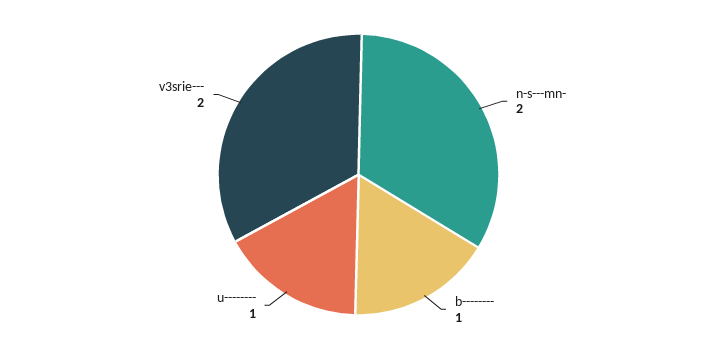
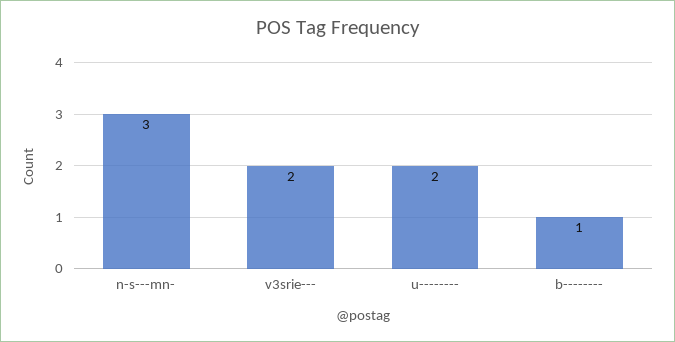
n-s---mn-: 2 -> 3
u--------: 1 -> 2

